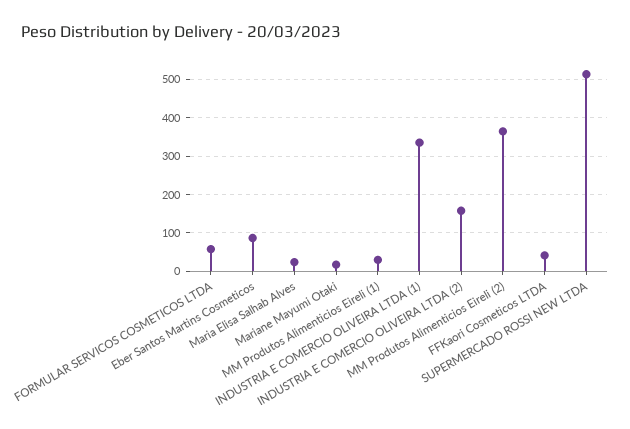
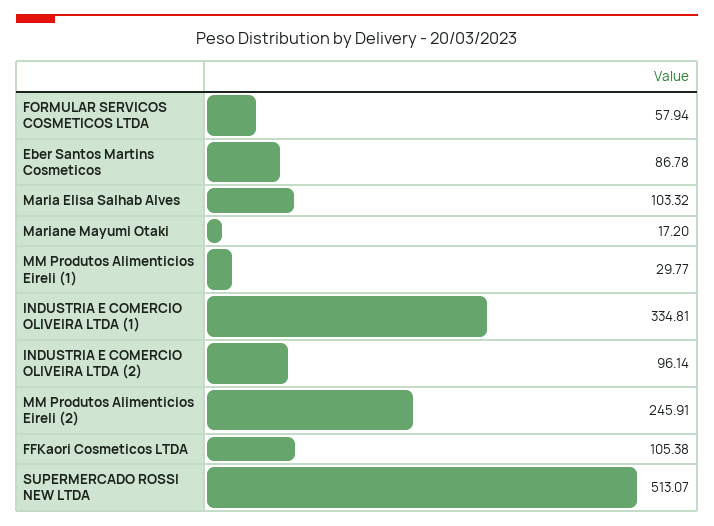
Maria Elisa Salhab Alves: 20 -> 103.32
INDUSTRIA E COMERCIO OLIVEIRA LTDA (2): 160 -> 96.14
MM Produtos Alimenticios Eireli (2): 360 -> 245.91
FFKaori Cosmeticos LTDA: 40 -> 105.38

